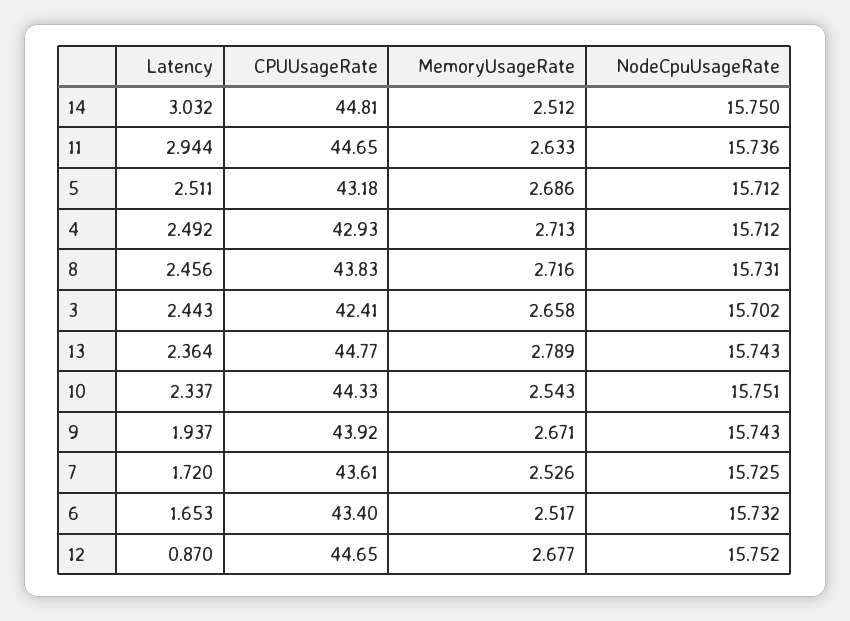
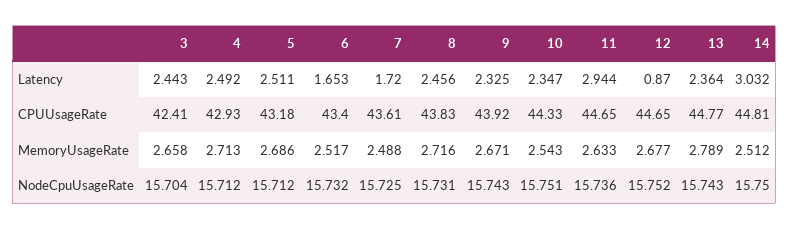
NodeCpuUsageRate, 3: 15.702 -> 15.704
Latency, 10: 2.337 -> 2.347
Latency, 9: 1.937 -> 2.325
MemoryUsageRate, 7: 2.526 -> 2.488

